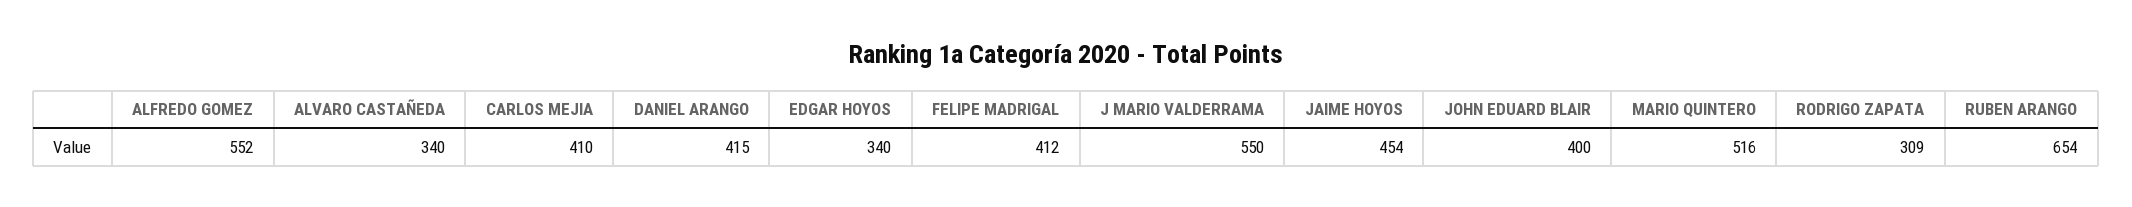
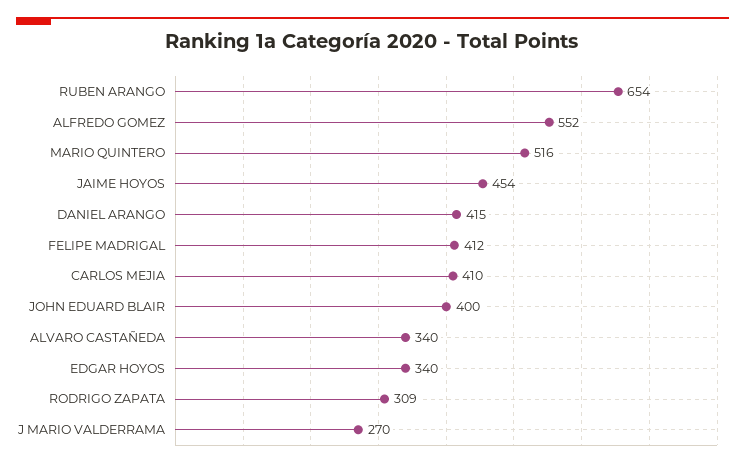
J MARIO VALDERRAMA: 550 -> 270

